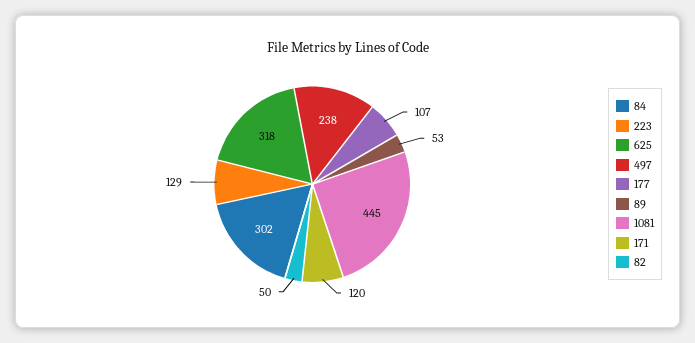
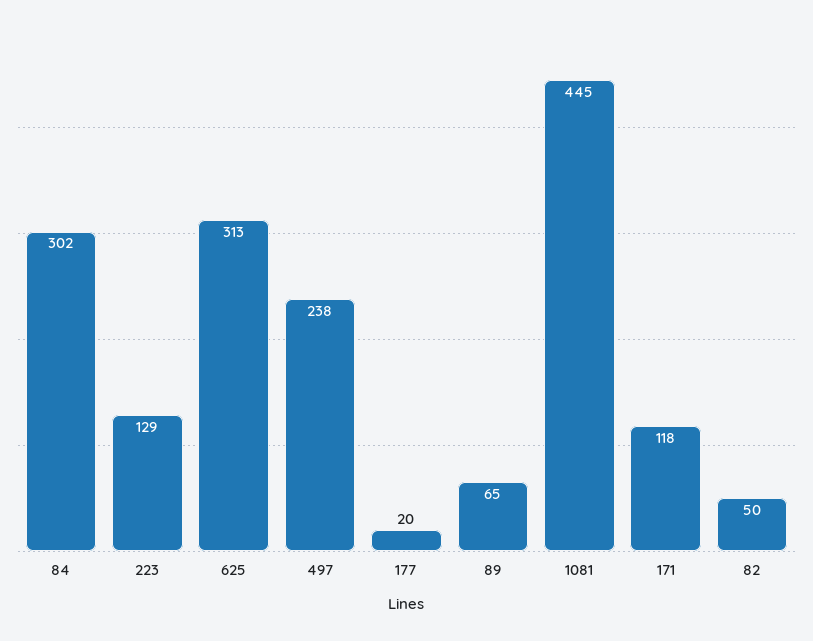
625: 318 -> 313
177: 107 -> 20
89: 53 -> 65
171: 120 -> 118

